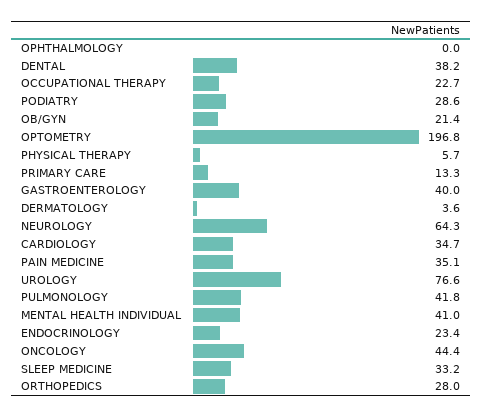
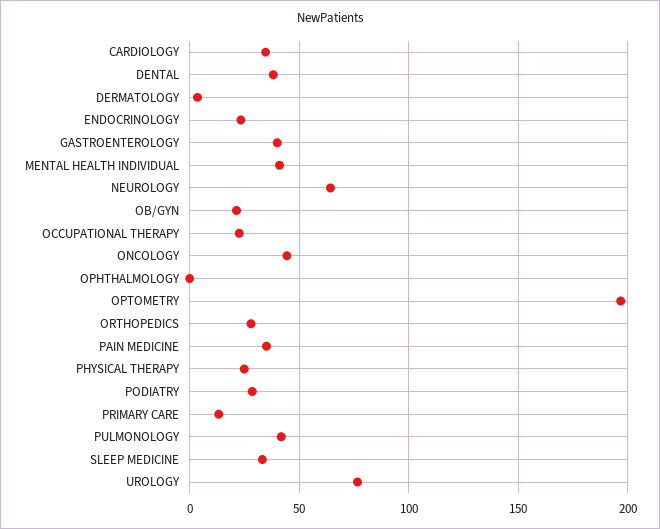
PHYSICAL THERAPY: 5.7 -> 25

